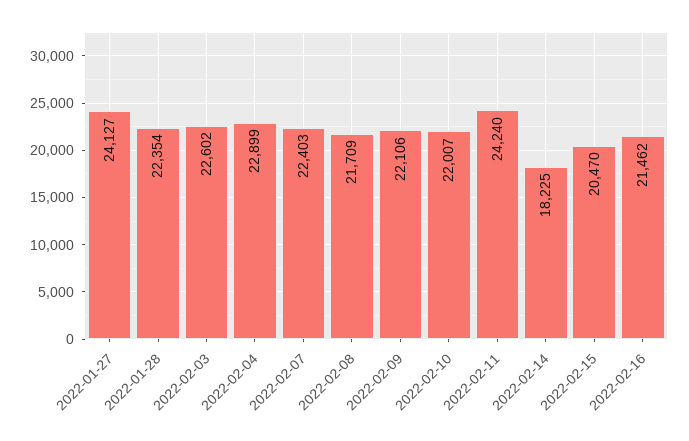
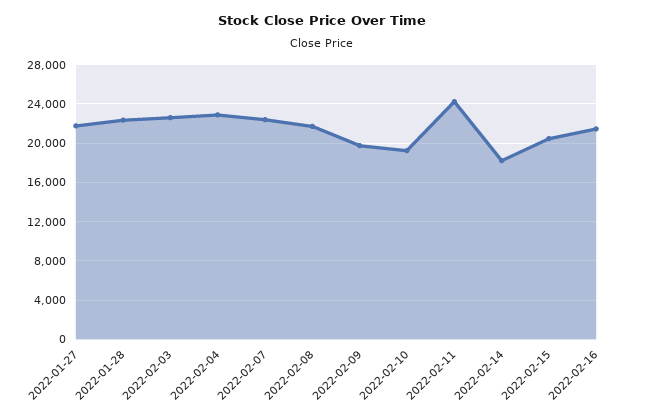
2022-01-27: 24127 -> 22000
2022-02-09: 22106 -> 20000
2022-02-10: 22007 -> 19000

